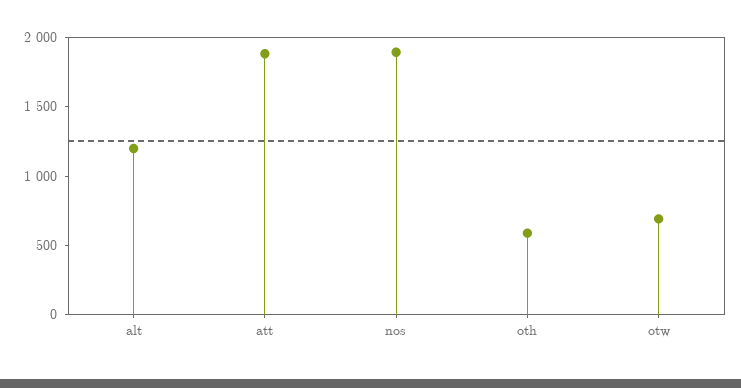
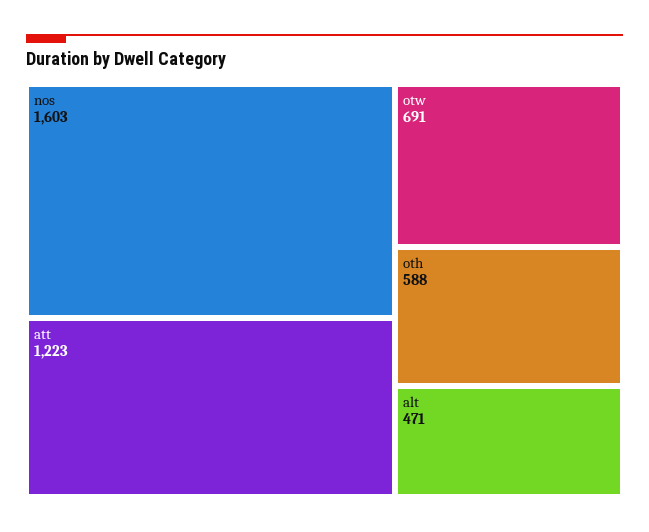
alt: 1200 -> 471
att: 1900 -> 1223
nos: 1900 -> 1603

